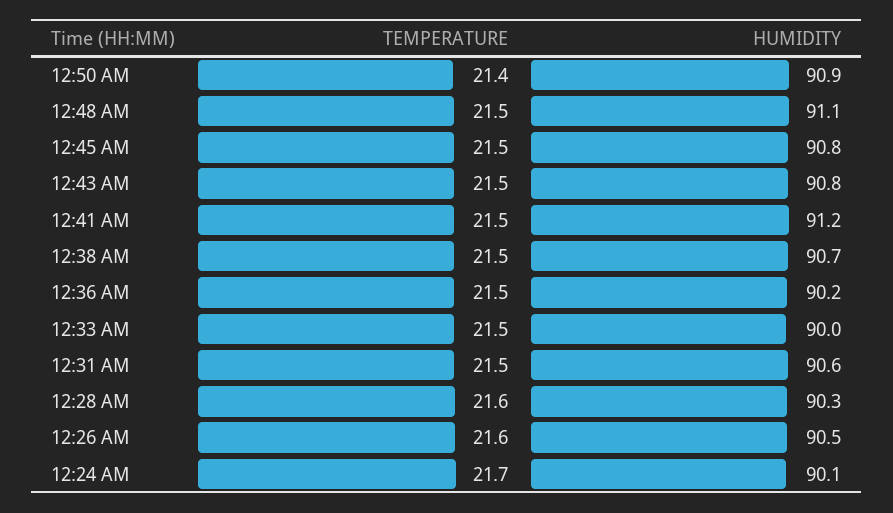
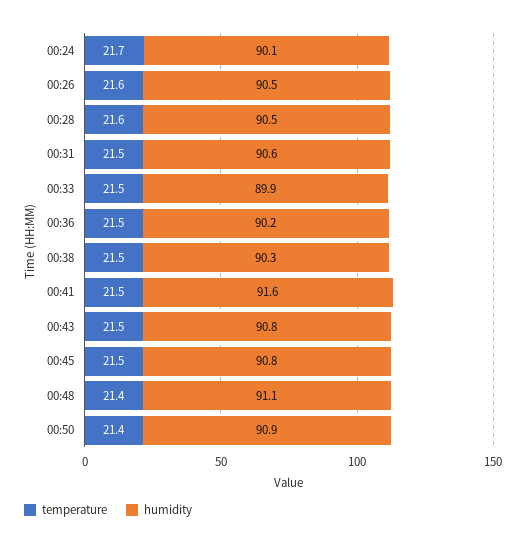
TEMPERATURE, 12:48 AM: 21.5 -> 21.4
HUMIDITY, 12:41 AM: 91.2 -> 91.6
HUMIDITY, 12:38 AM: 90.7 -> 90.3
HUMIDITY, 12:33 AM: 90 -> 89.9
HUMIDITY, 12:28 AM: 90.3 -> 90.5

